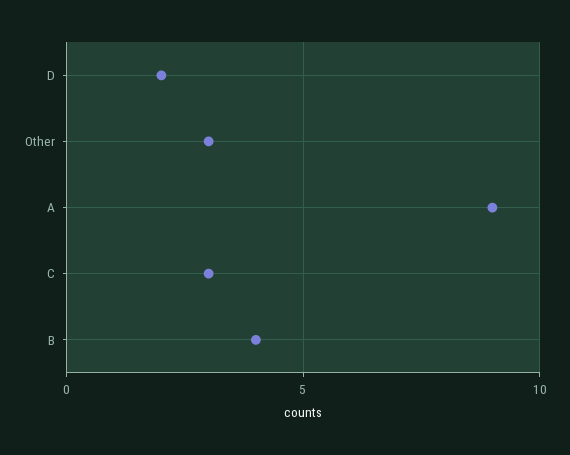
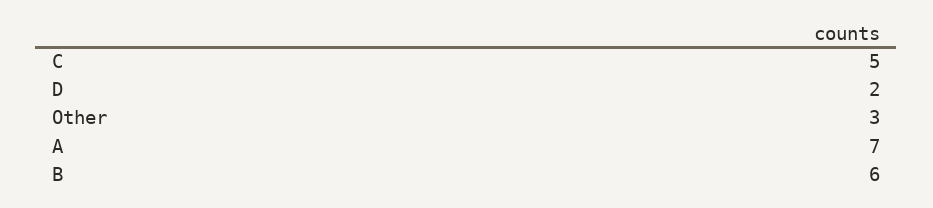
A: 9 -> 7
C: 3 -> 5
B: 4 -> 6

